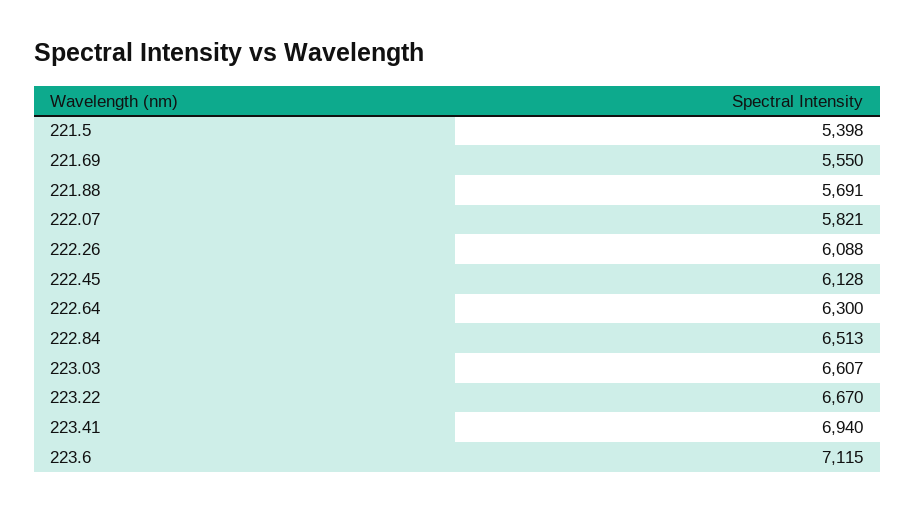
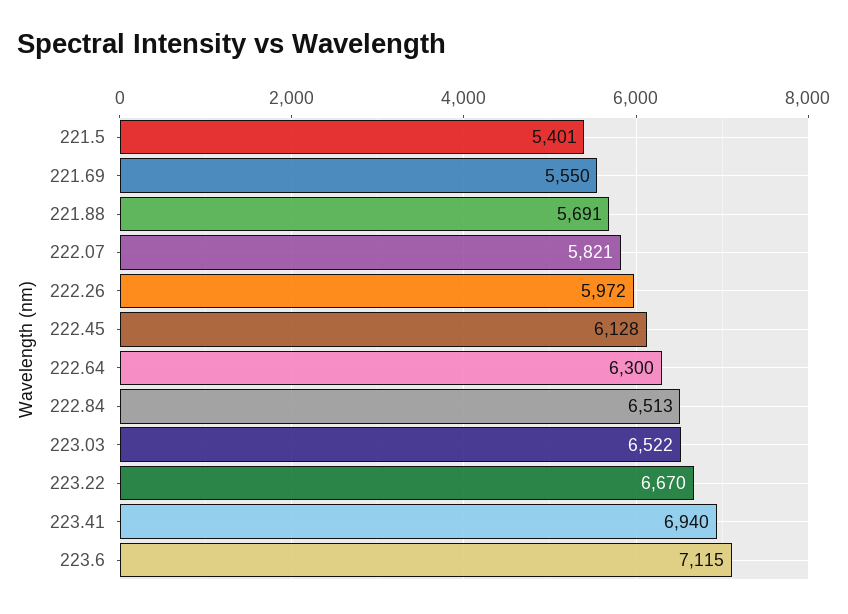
221.5: 5398 -> 5401
222.26: 6088 -> 5972
223.03: 6607 -> 6522

